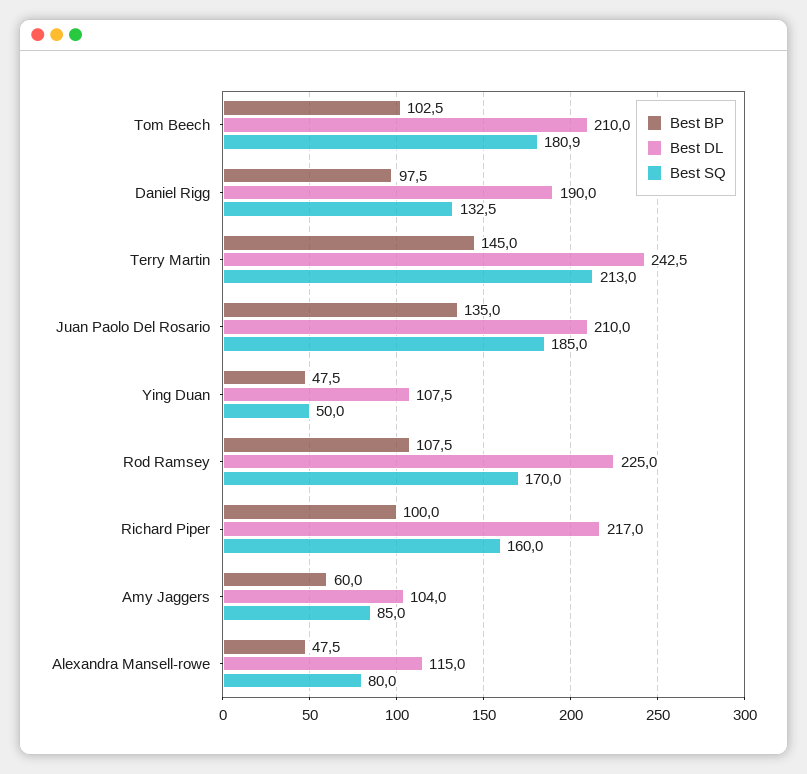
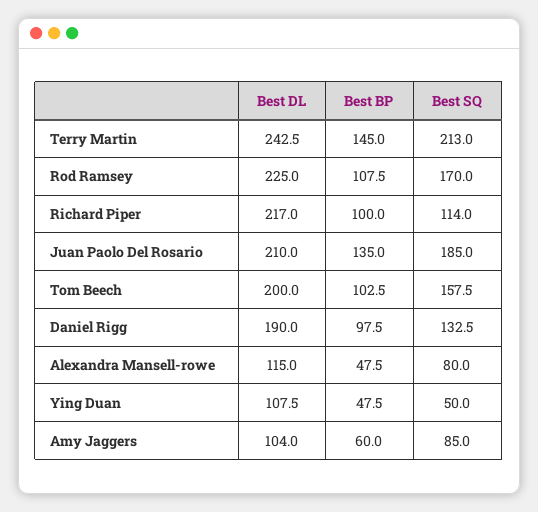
Best DL, Tom Beech: 210 -> 200
Best SQ, Tom Beech: 180.9 -> 157.5
Best SQ, Richard Piper: 160 -> 114

